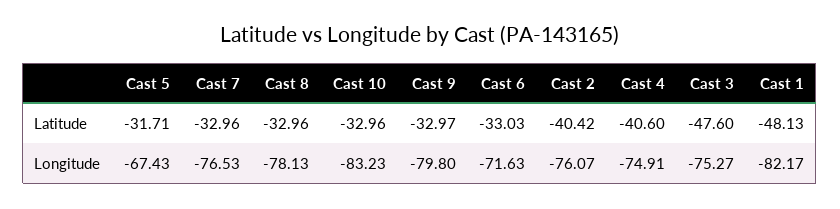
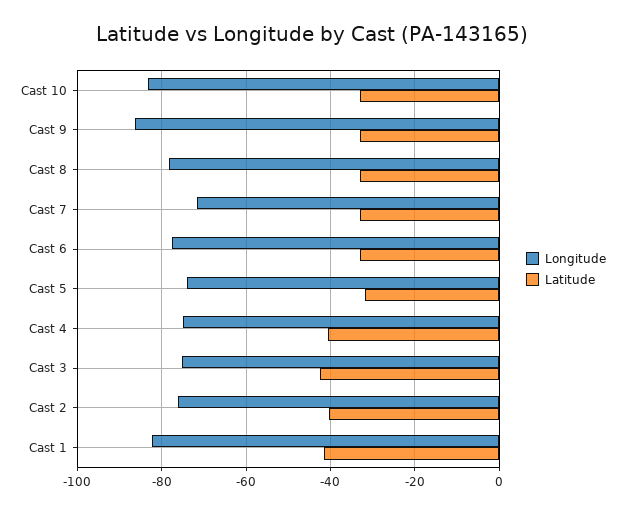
Latitude, Cast 3: -47.6 -> -42
Latitude, Cast 1: -48.13 -> -42
Longitude, Cast 5: -67.43 -> -74
Longitude, Cast 7: -76.53 -> -72
Longitude, Cast 9: -79.8 -> -86
Longitude, Cast 6: -71.63 -> -78

